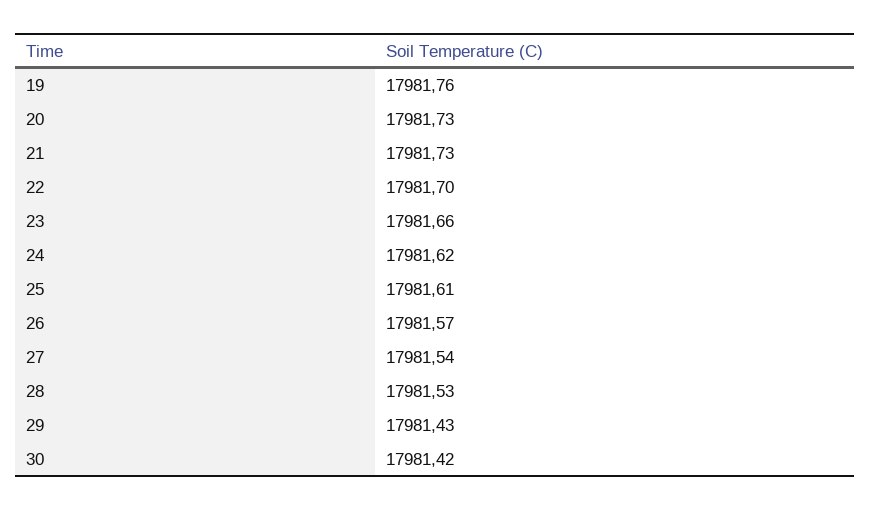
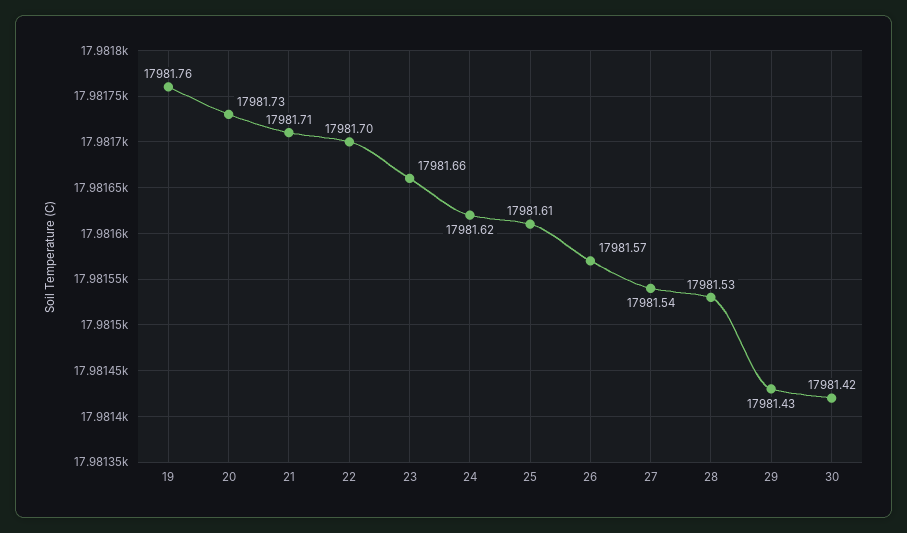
21: 17981.73 -> 17981.71

